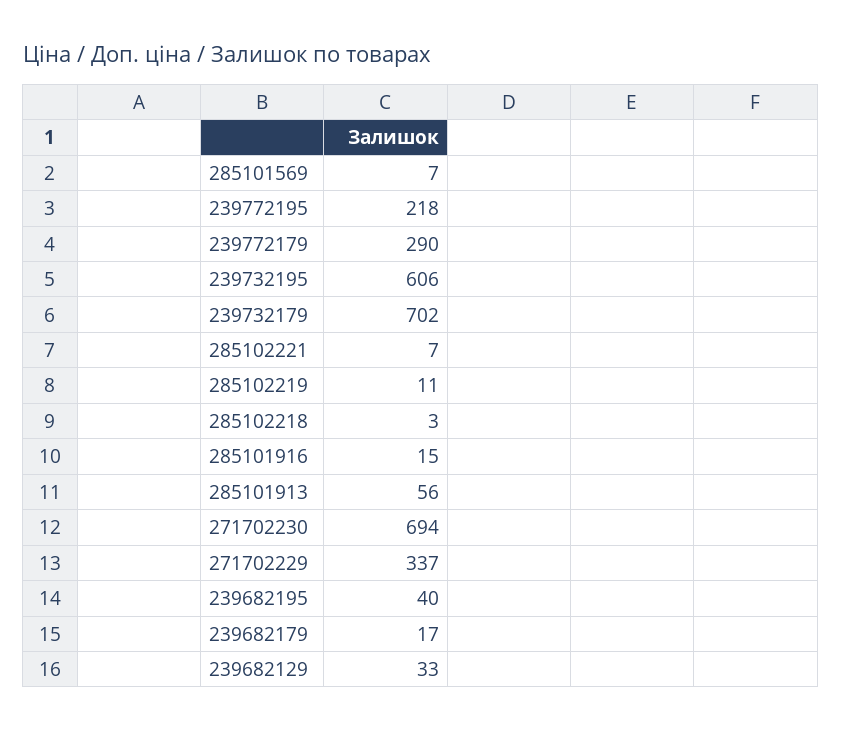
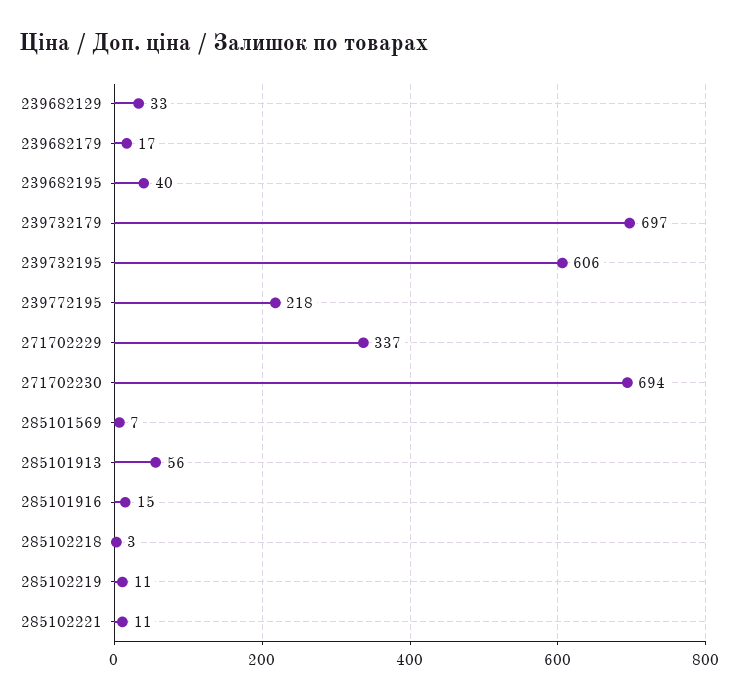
239772179: 290 -> none
239732179: 702 -> 697
285102221: 7 -> 11

